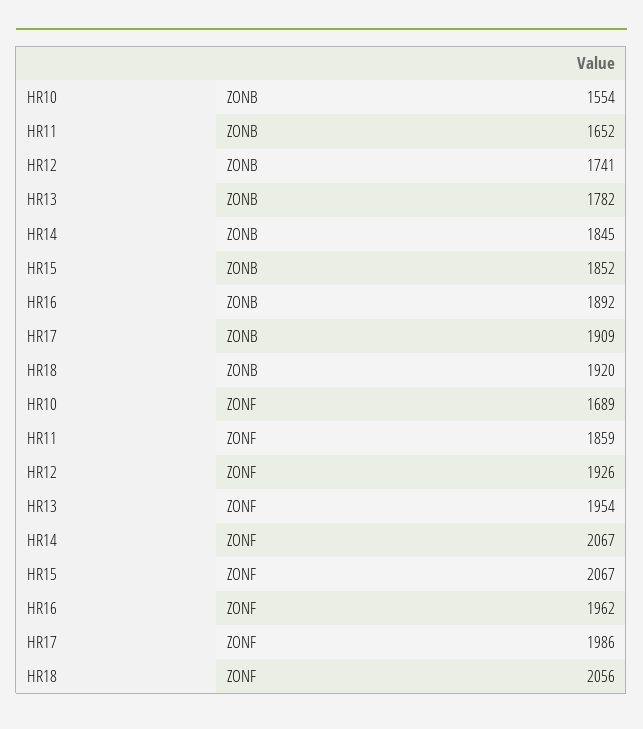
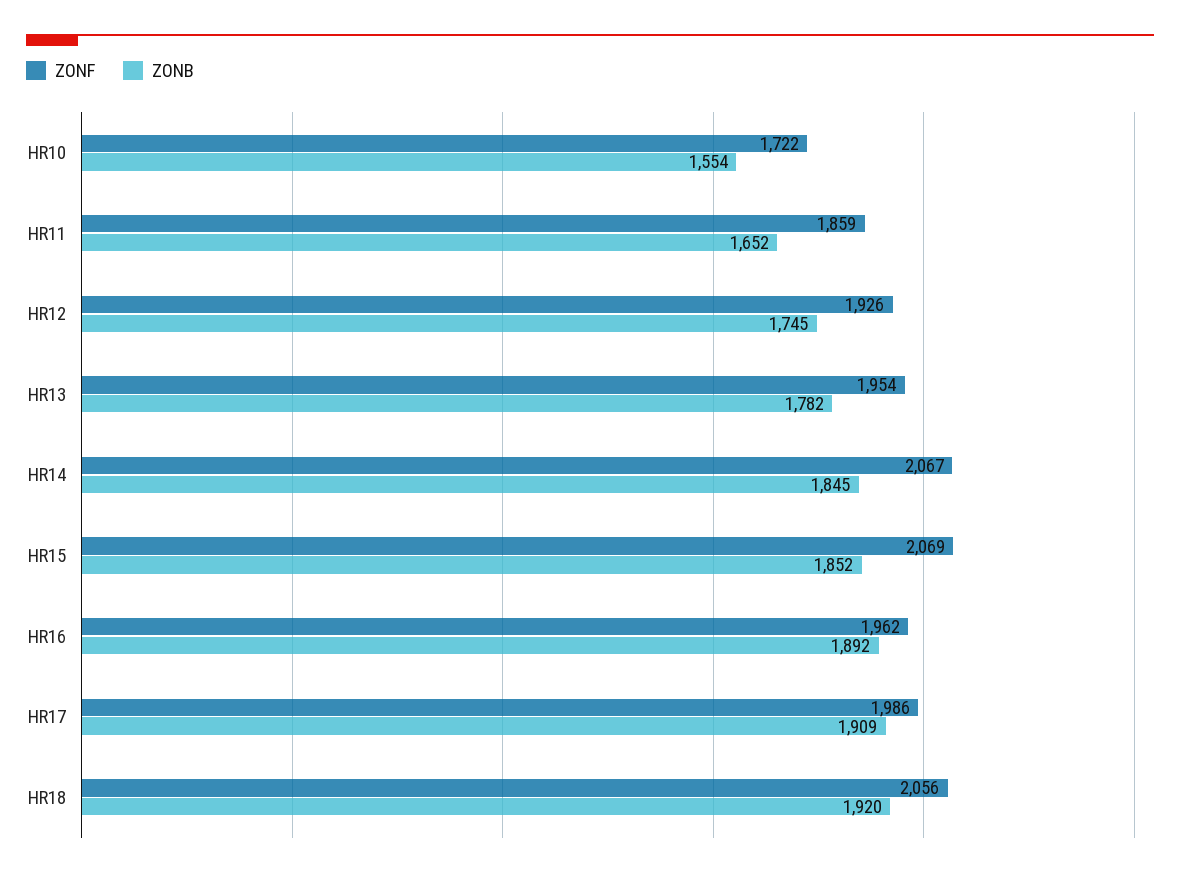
ZONB, HR12: 1741 -> 1745
ZONF, HR10: 1689 -> 1722
ZONF, HR15: 2067 -> 2069

